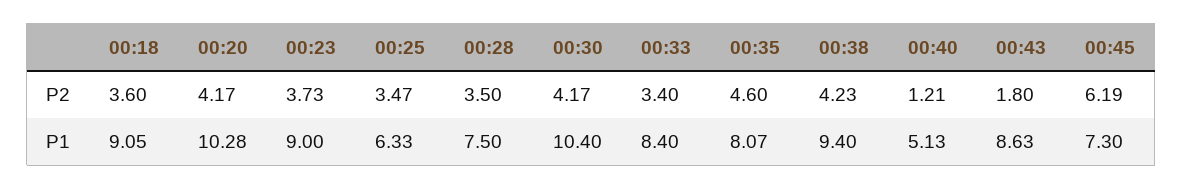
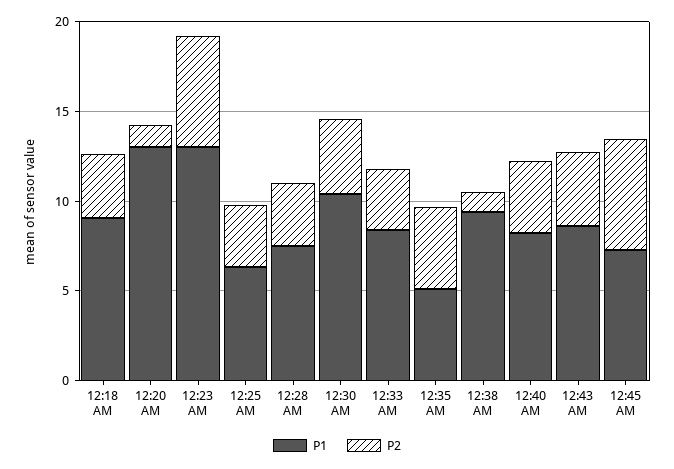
P2, 00:20: 4.17 -> 1
P2, 00:23: 3.73 -> 6
P2, 00:38: 4.23 -> 1
P2, 00:40: 1.21 -> 4
P2, 00:43: 1.8 -> 4
P1, 00:20: 10.28 -> 13
P1, 00:23: 9 -> 13
P1, 00:35: 8.07 -> 5
P1, 00:40: 5.13 -> 8

